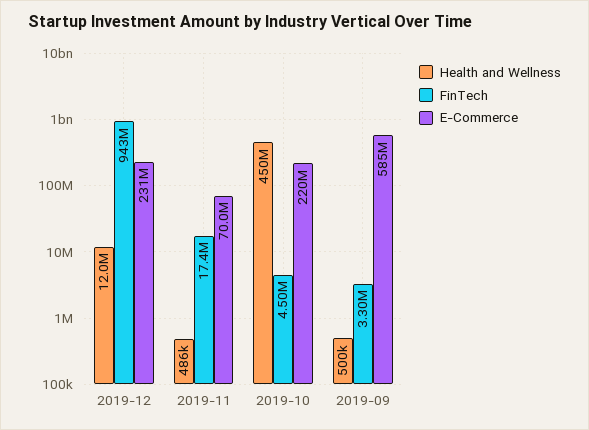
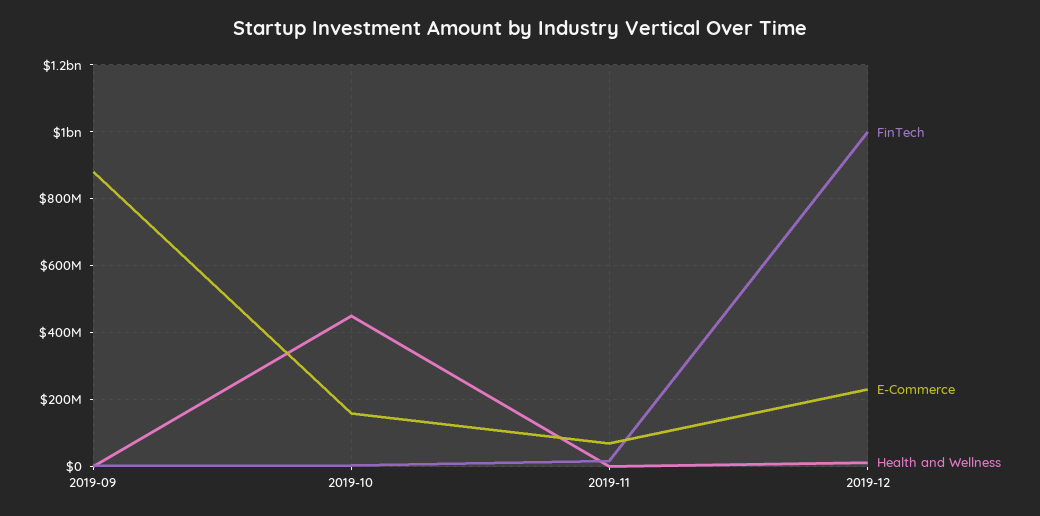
FinTech, 2019-12: 943000000 -> 1000000000
E-Commerce, 2019-10: 220000000 -> 160000000
E-Commerce, 2019-09: 585000000 -> 880000000

